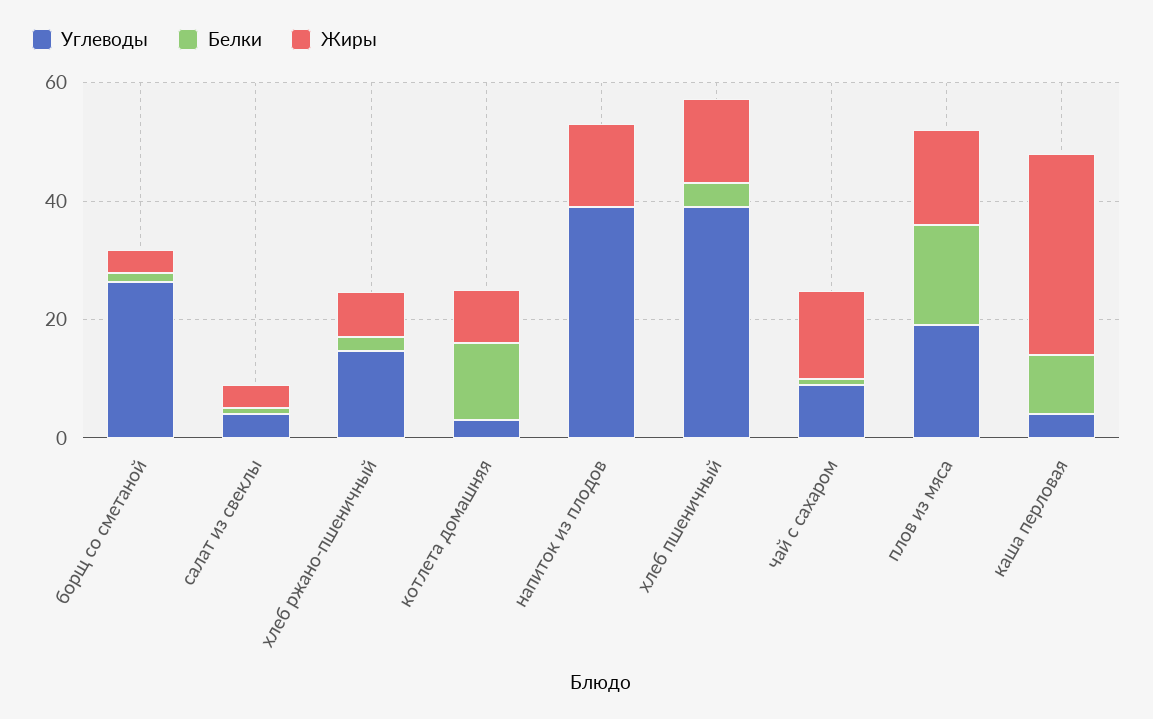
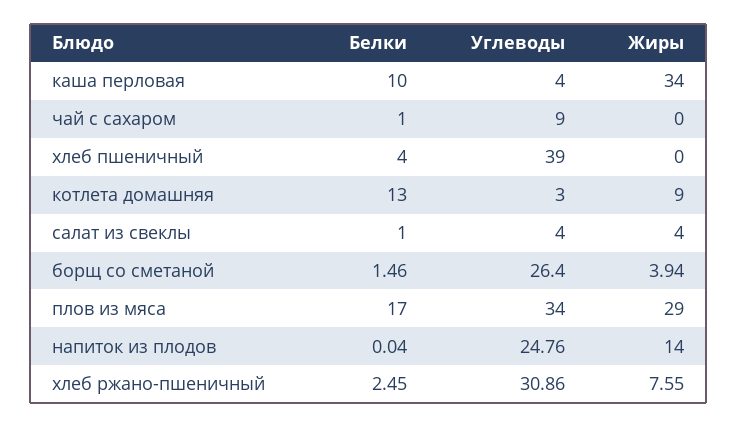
Углеводы, хлеб ржано-пшеничный: 15 -> 30.86
Углеводы, напиток из плодов: 40 -> 24.76
Жиры, хлеб пшеничный: 15 -> 0
Жиры, чай с сахаром: 15 -> 0
Углеводы, плов из мяса: 20 -> 34
Жиры, плов из мяса: 15 -> 29

